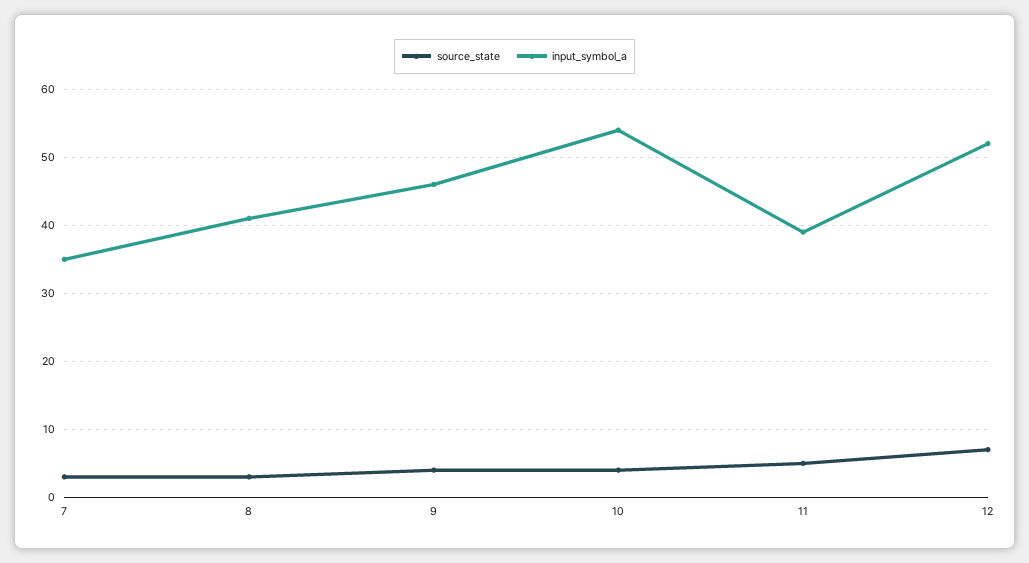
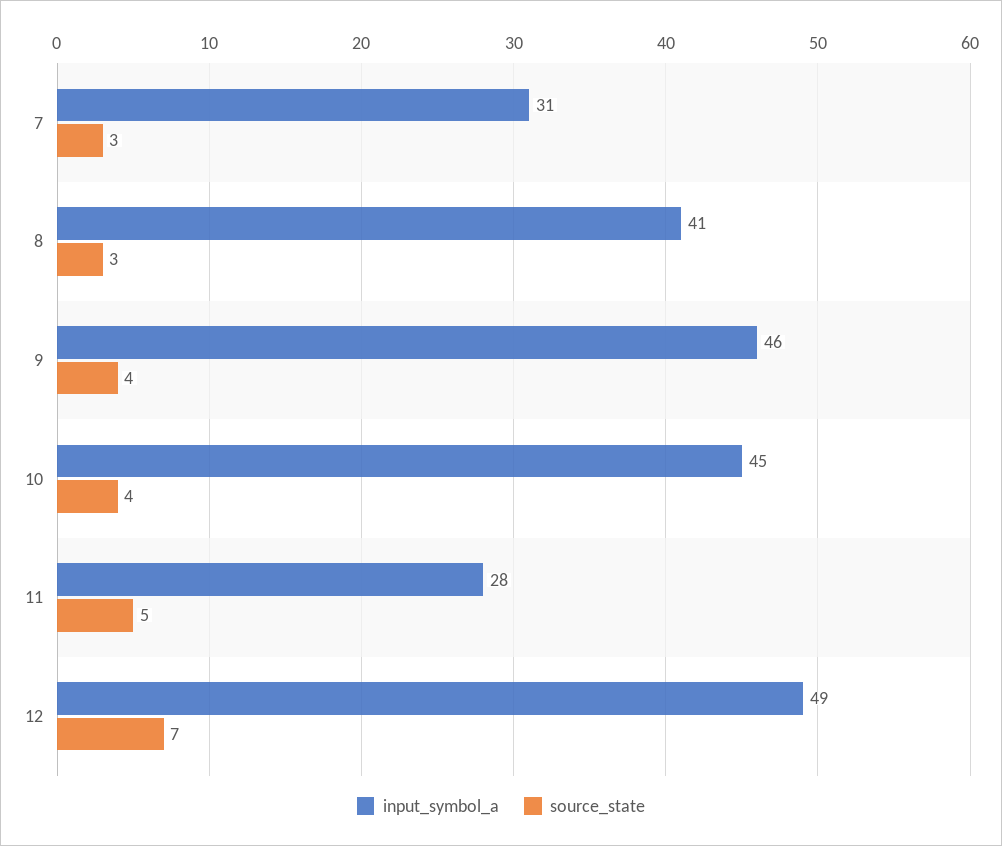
input_symbol_a, 7: 35 -> 31
input_symbol_a, 10: 54 -> 45
input_symbol_a, 11: 39 -> 28
input_symbol_a, 12: 52 -> 49

